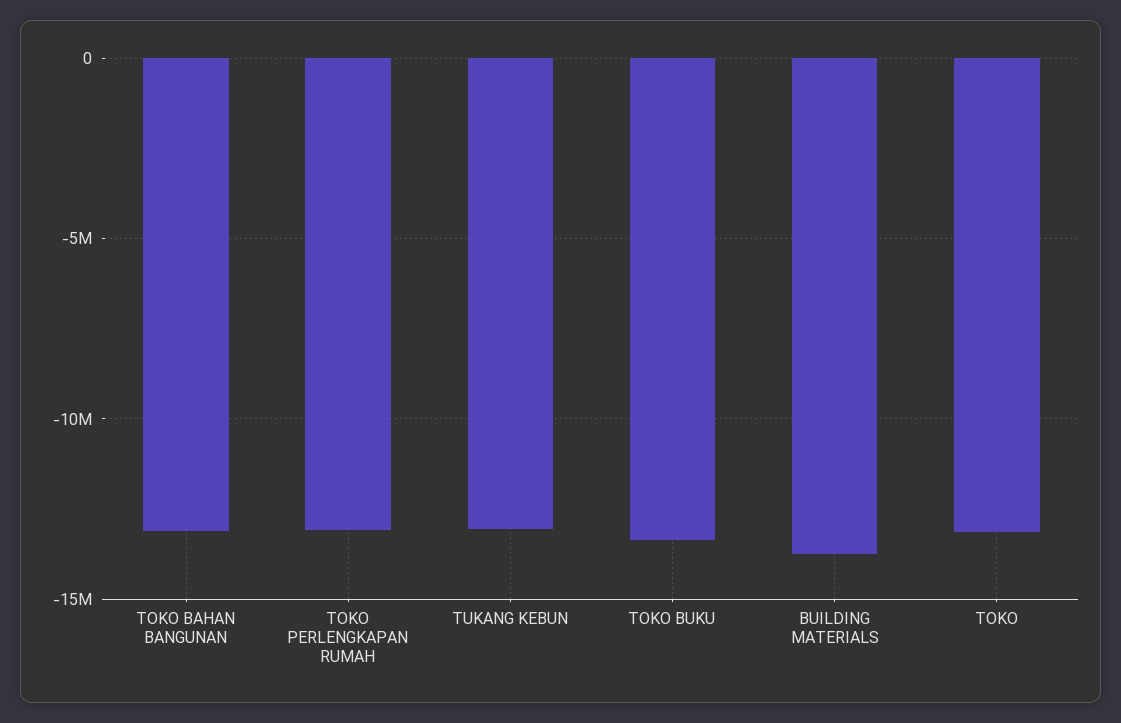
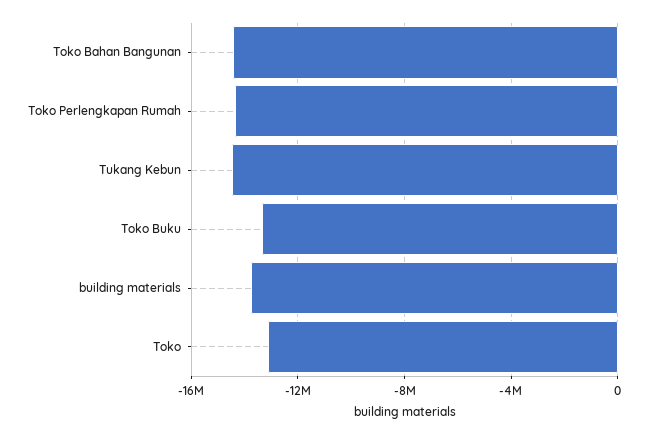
TOKO BAHAN BANGUNAN: -13000000 -> -14500000
TOKO PERLENGKAPAN RUMAH: -13000000 -> -14500000
TUKANG KEBUN: -13000000 -> -14500000

